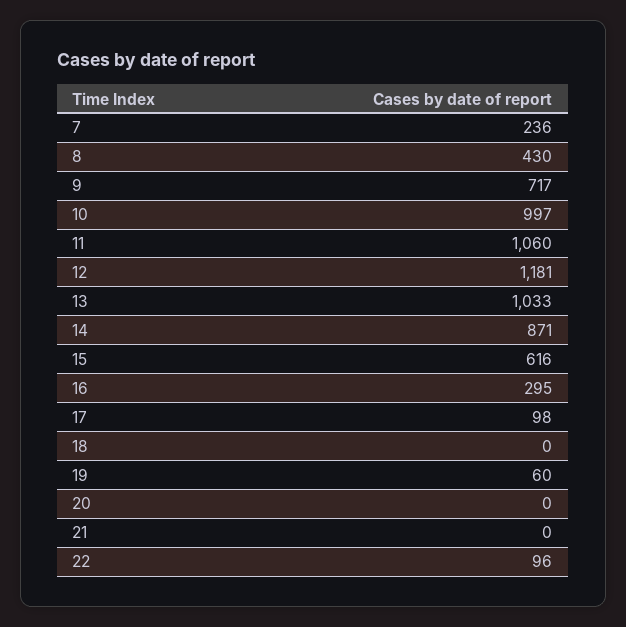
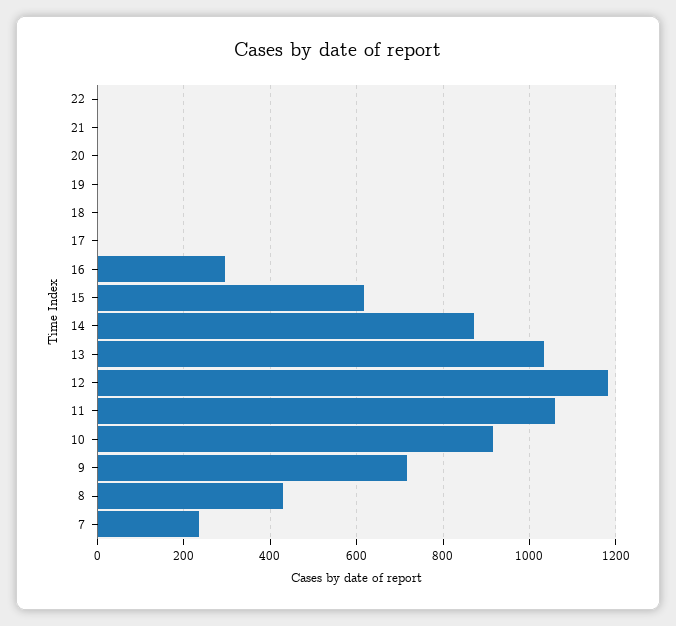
10: 997 -> 920
17: 98 -> 0
19: 60 -> 0
22: 96 -> 0

